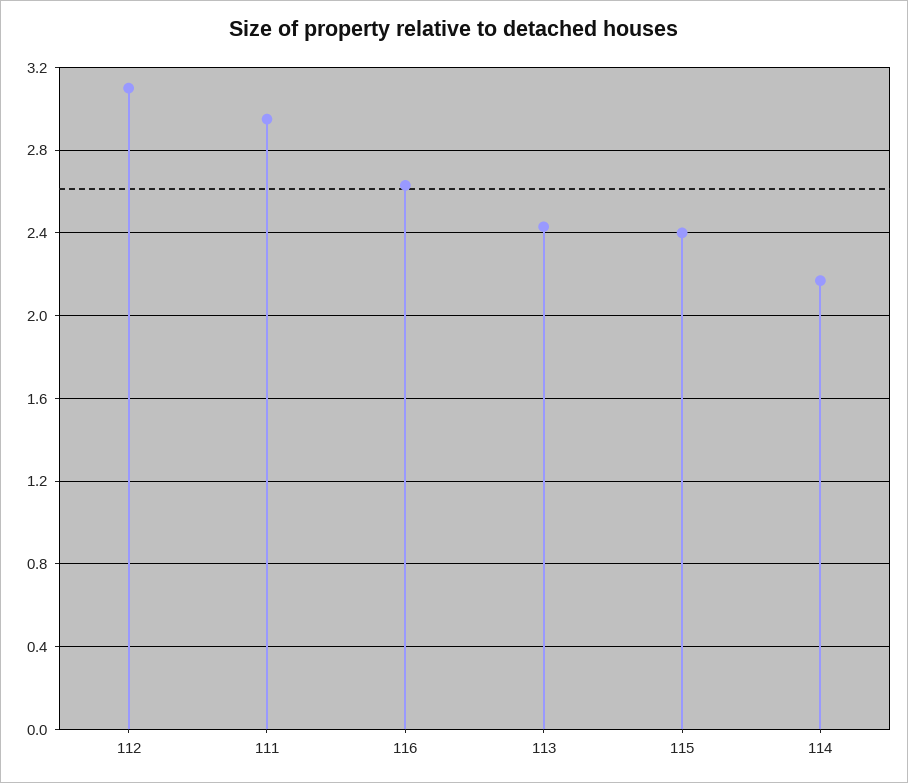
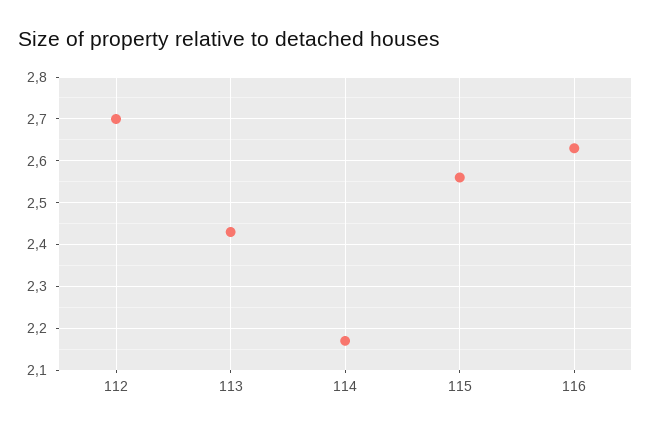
112: 3.1 -> 2.7
111: 2.95 -> none
115: 2.4 -> 2.55

